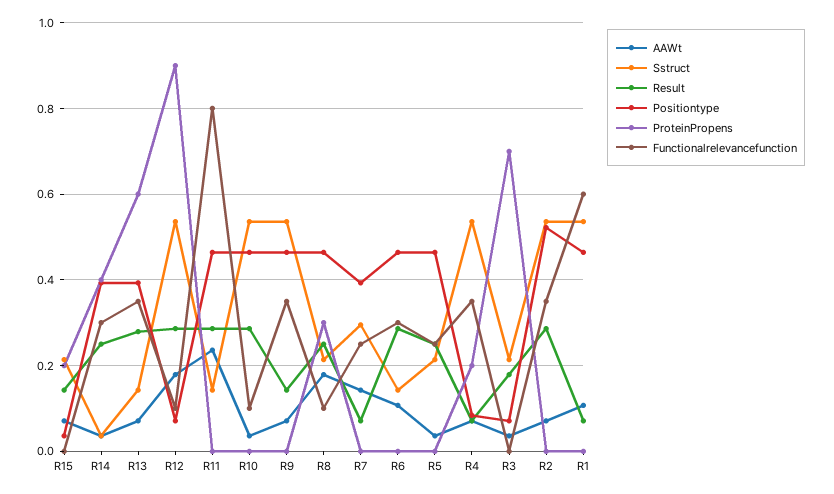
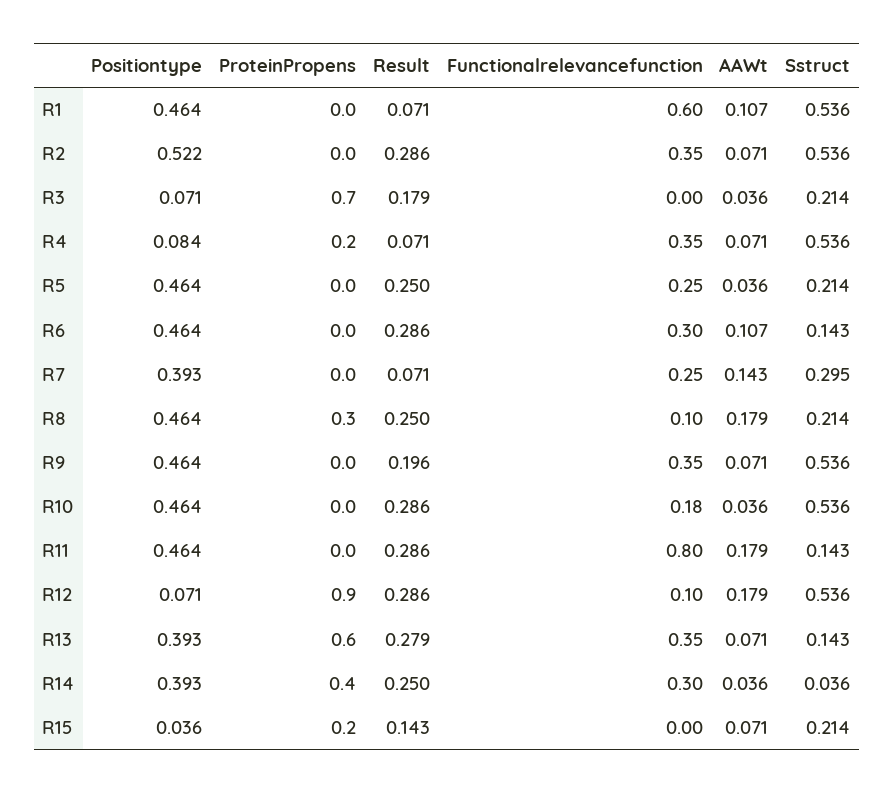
AAWt, R11: 0.24 -> 0.179
Functionalrelevancefunction, R10: 0.1 -> 0.18
Result, R9: 0.14 -> 0.196

